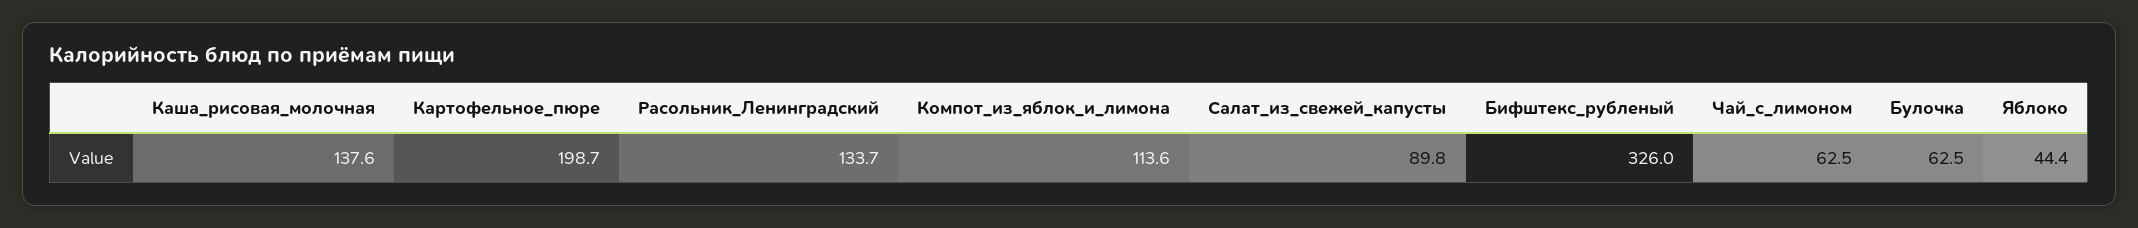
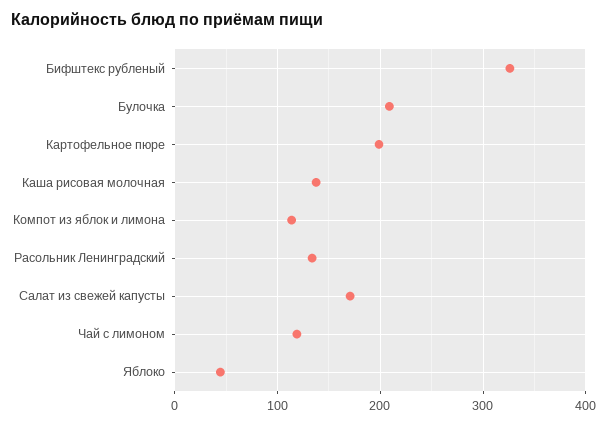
Салат_из_свежей_капусты: 89.8 -> 170
Чай_с_лимоном: 62.5 -> 120
Булочка: 62.5 -> 210

